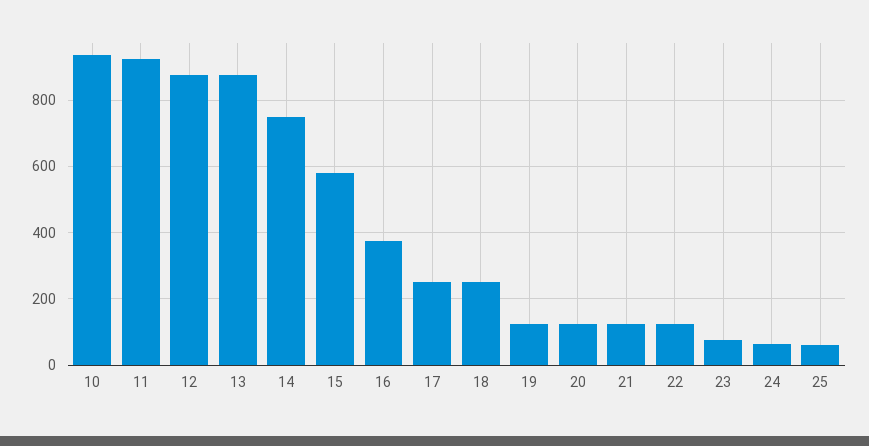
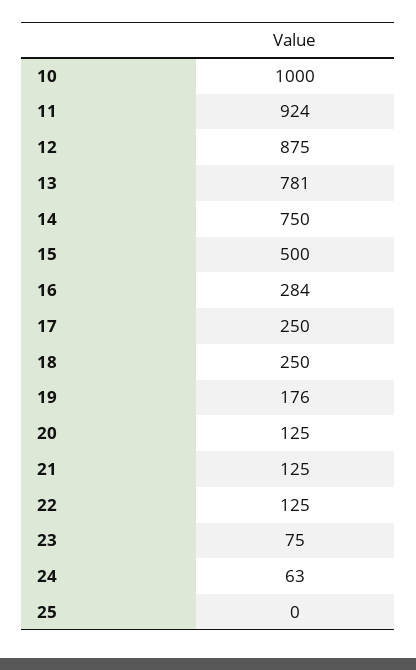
10: 940 -> 1000
13: 880 -> 781
15: 580 -> 500
16: 380 -> 284
19: 120 -> 176
25: 60 -> 0

